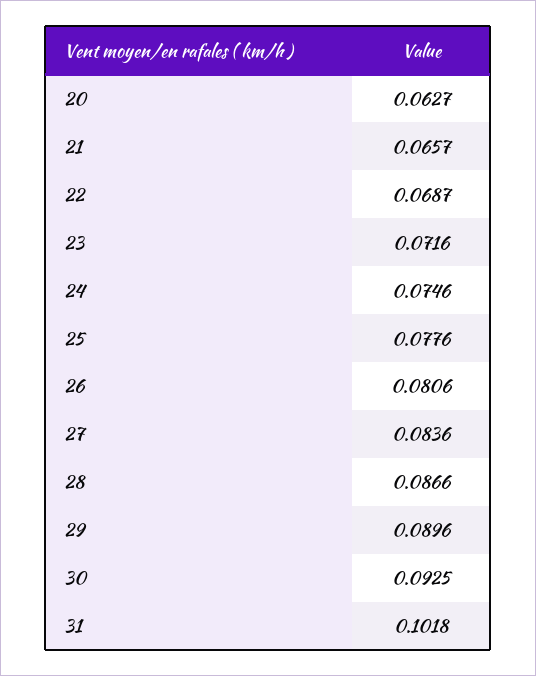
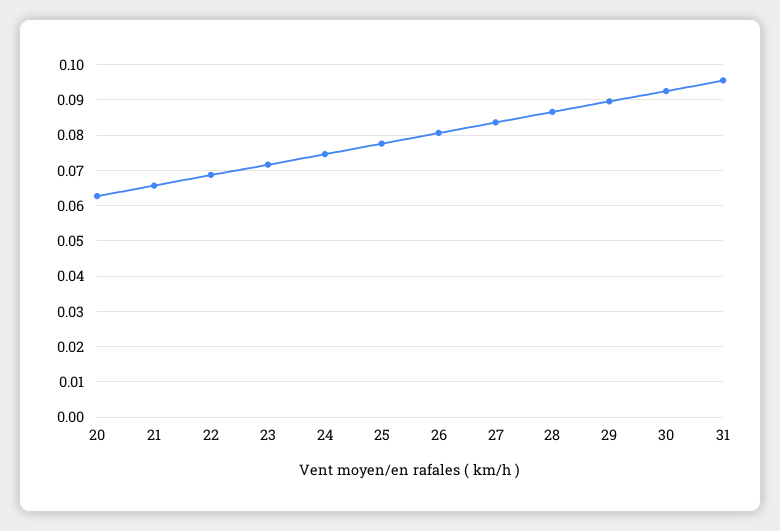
31: 0.1018 -> 0.096

